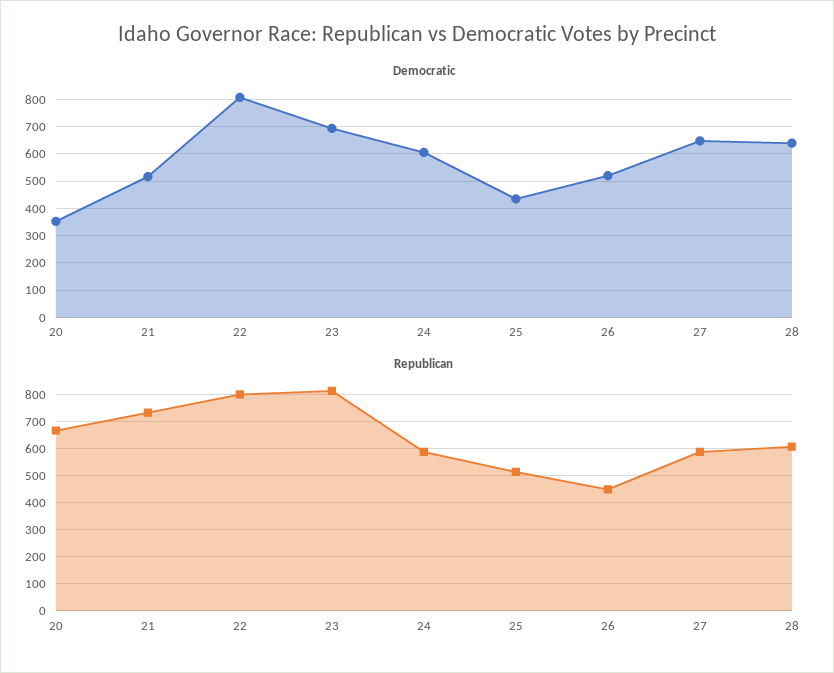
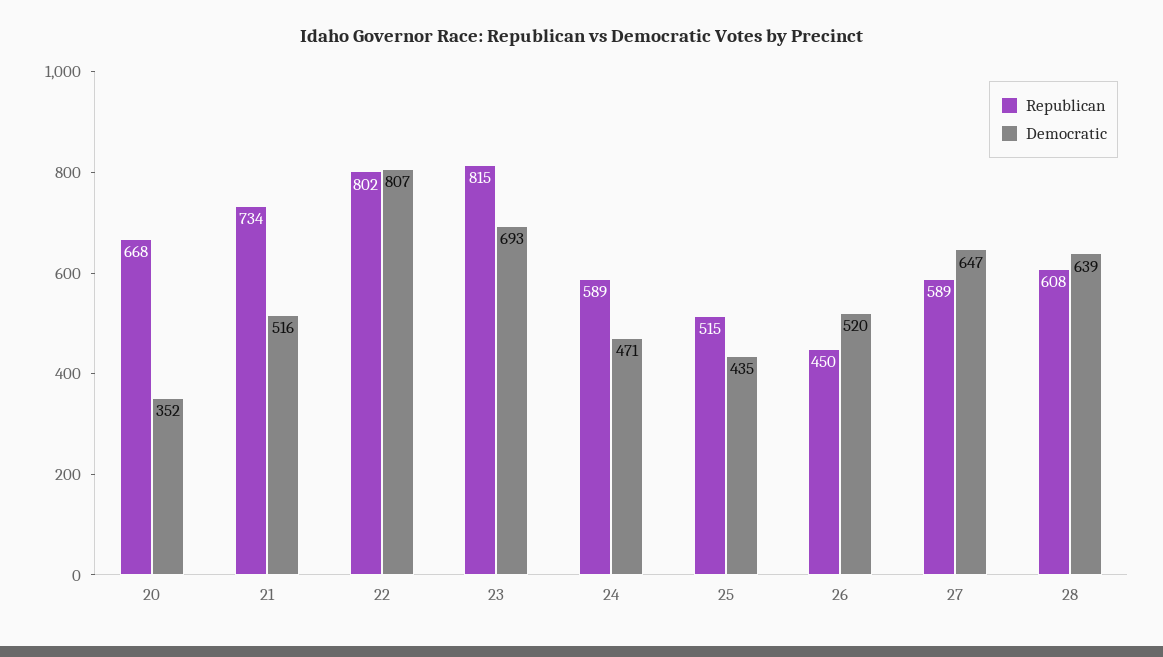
Democratic, 24: 600 -> 471

